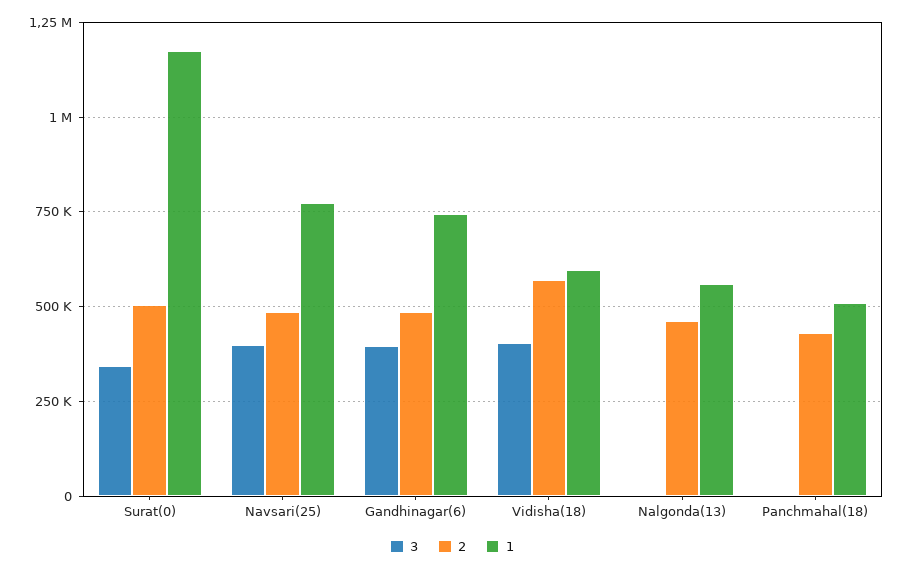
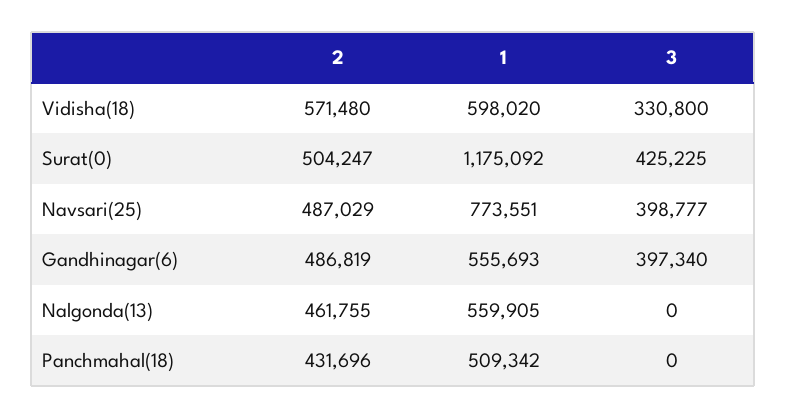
3, Surat(0): 350000 -> 425225
1, Gandhinagar(6): 750000 -> 555693
3, Vidisha(18): 400000 -> 330800

